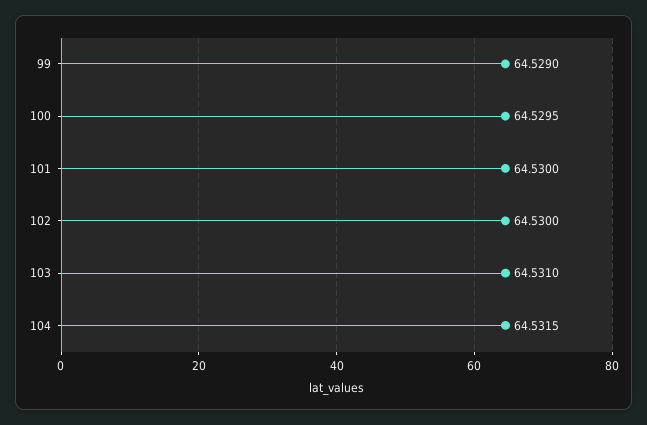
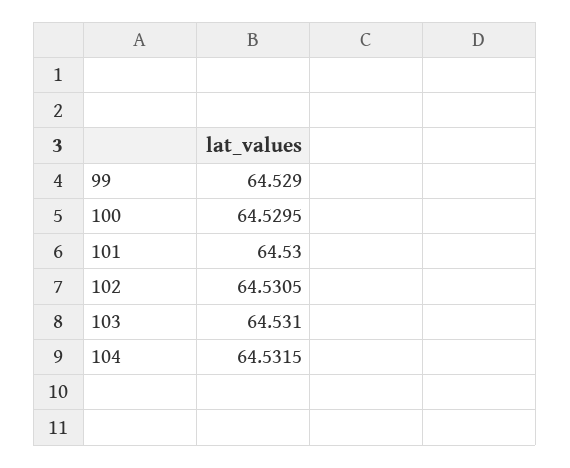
102: 64.53 -> 64.5305

